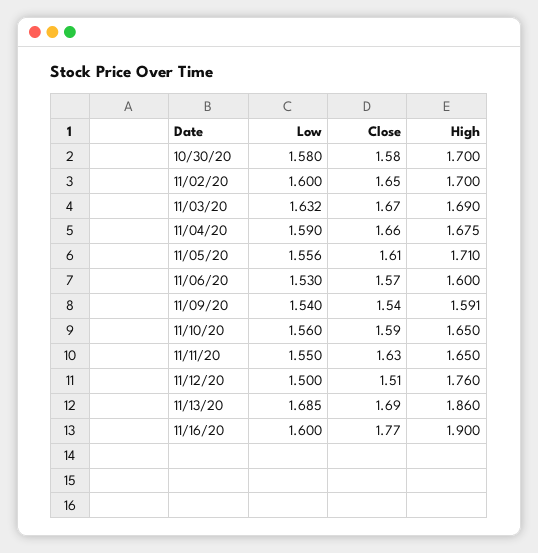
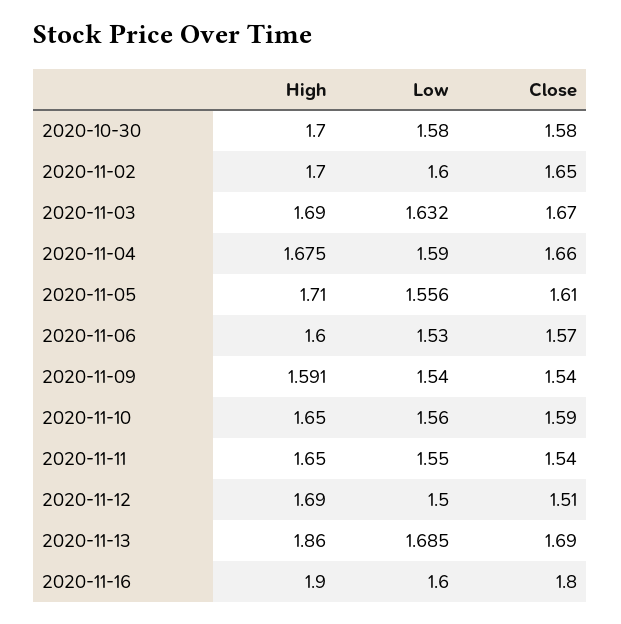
Close, 11/11/20: 1.63 -> 1.54
High, 11/12/20: 1.76 -> 1.69
Close, 11/16/20: 1.77 -> 1.8

